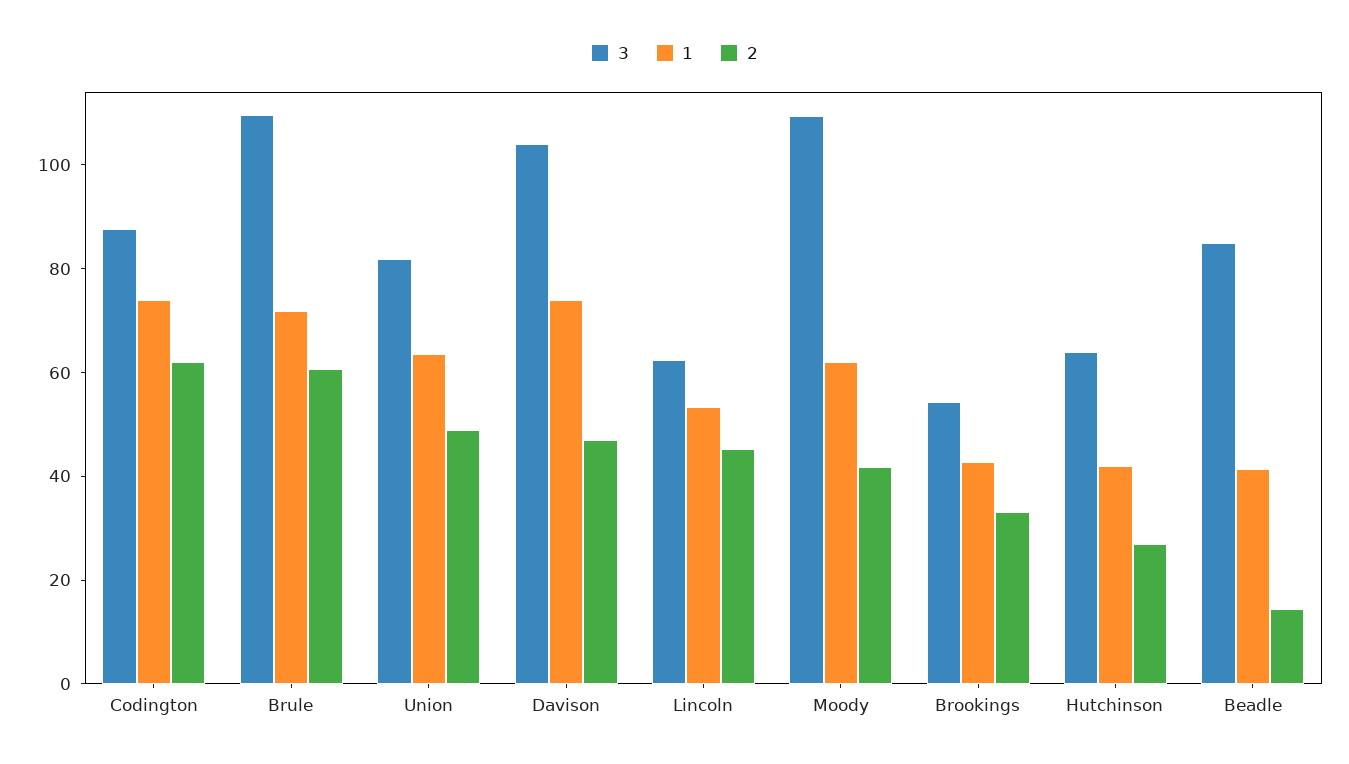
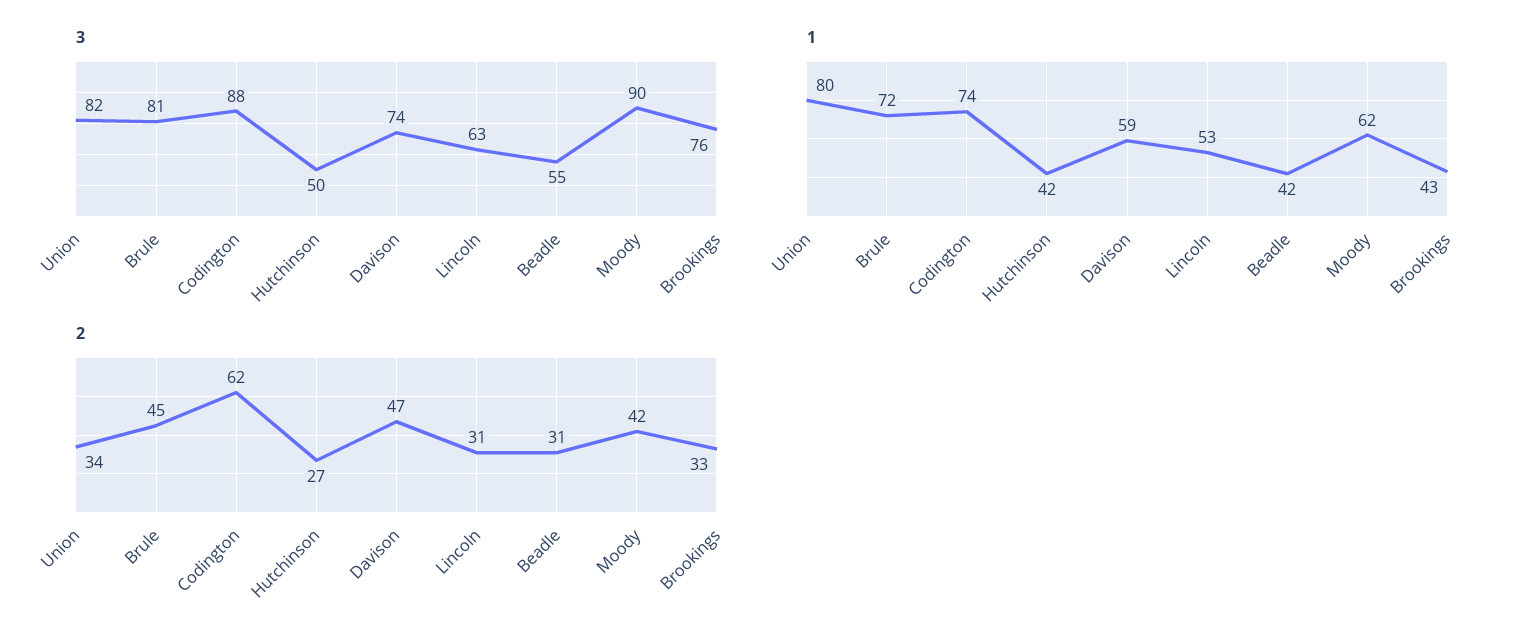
3, Brule: 110 -> 81
2, Brule: 60 -> 45
1, Union: 65 -> 80
2, Union: 50 -> 34
3, Davison: 105 -> 74
1, Davison: 75 -> 59
2, Lincoln: 45 -> 31
3, Moody: 110 -> 90
3, Brookings: 55 -> 76
3, Hutchinson: 65 -> 50
3, Beadle: 85 -> 55
2, Beadle: 15 -> 31

